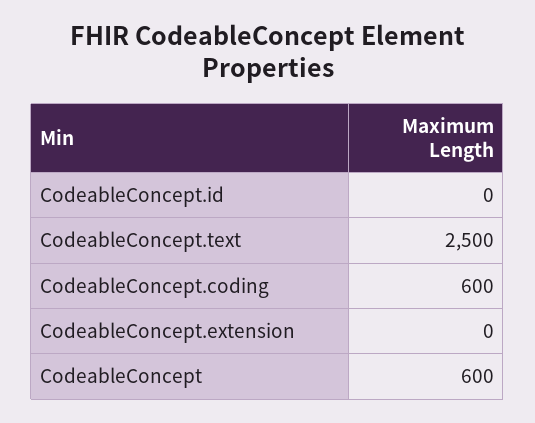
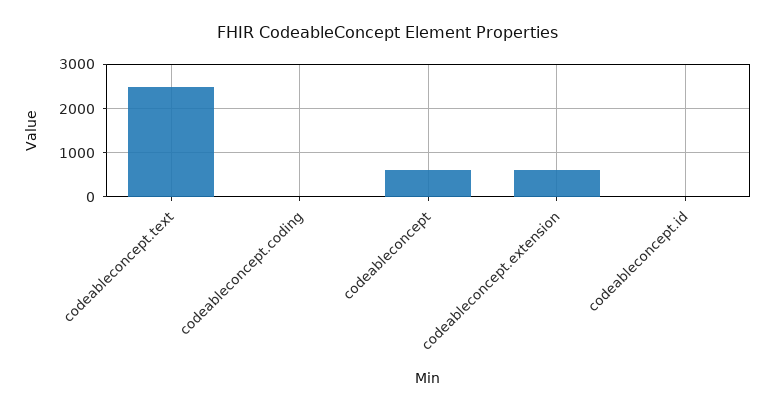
CodeableConcept.coding: 600 -> 0
CodeableConcept.extension: 0 -> 600

